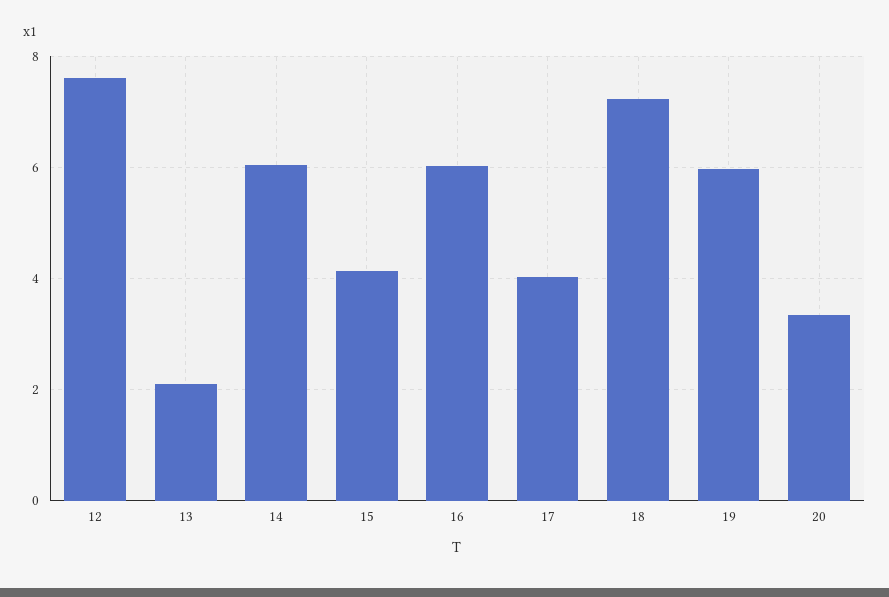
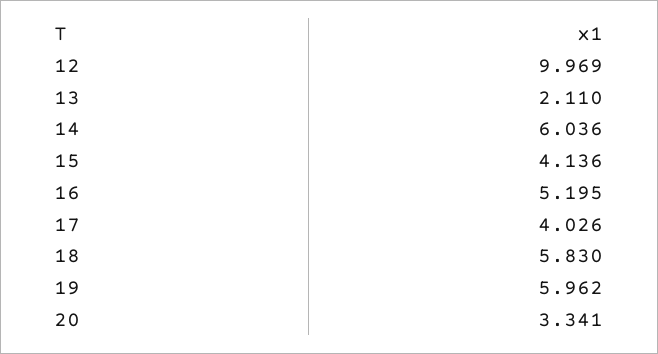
12: 7.6 -> 9.969
16: 6 -> 5.195
18: 7.2 -> 5.83

